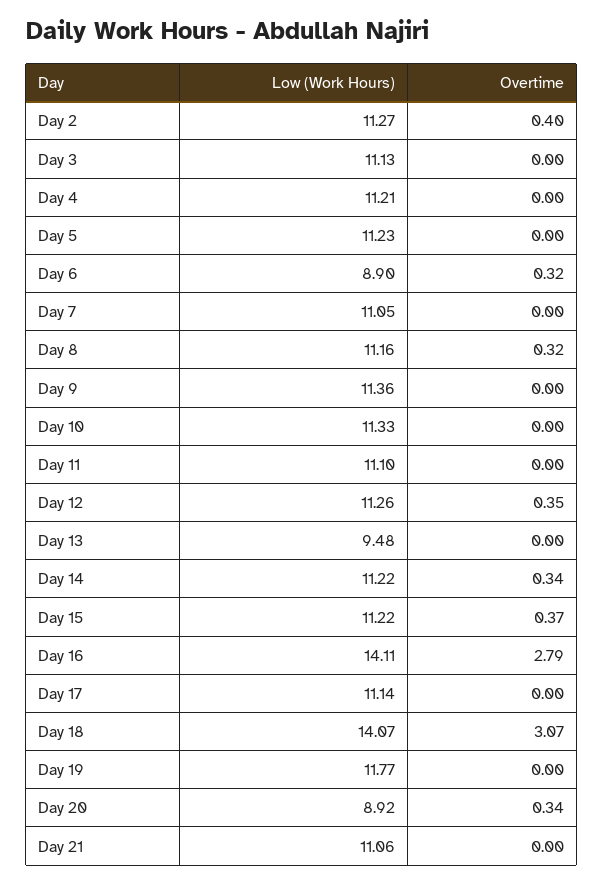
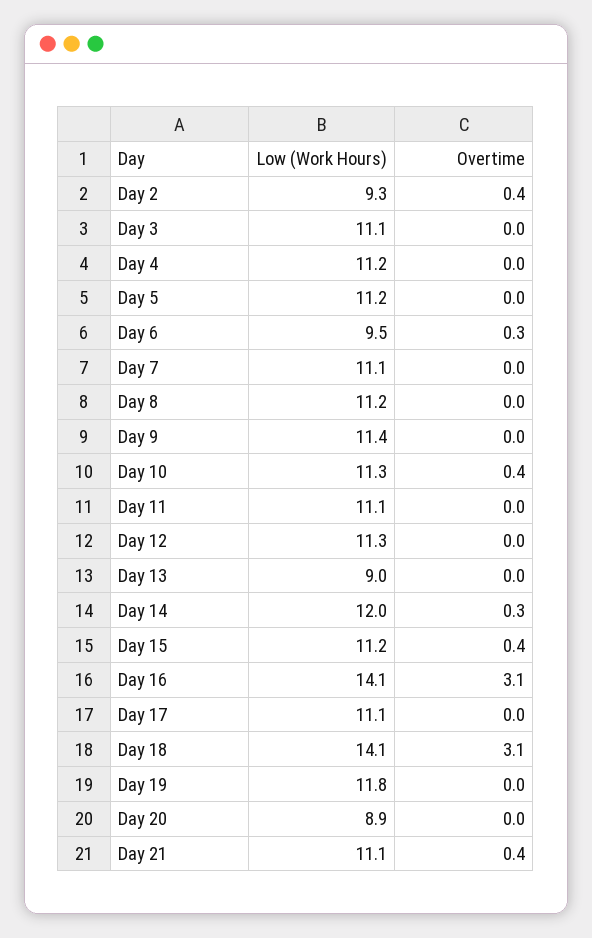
Low (Work Hours), Day 2: 11.27 -> 9.3
Low (Work Hours), Day 6: 8.9 -> 9.5
Overtime, Day 8: 0.32 -> 0
Overtime, Day 10: 0 -> 0.4
Overtime, Day 12: 0.35 -> 0
Low (Work Hours), Day 13: 9.48 -> 9
Low (Work Hours), Day 14: 11.22 -> 12
Overtime, Day 16: 2.79 -> 3.1
Overtime, Day 20: 0.34 -> 0
Overtime, Day 21: 0 -> 0.4

